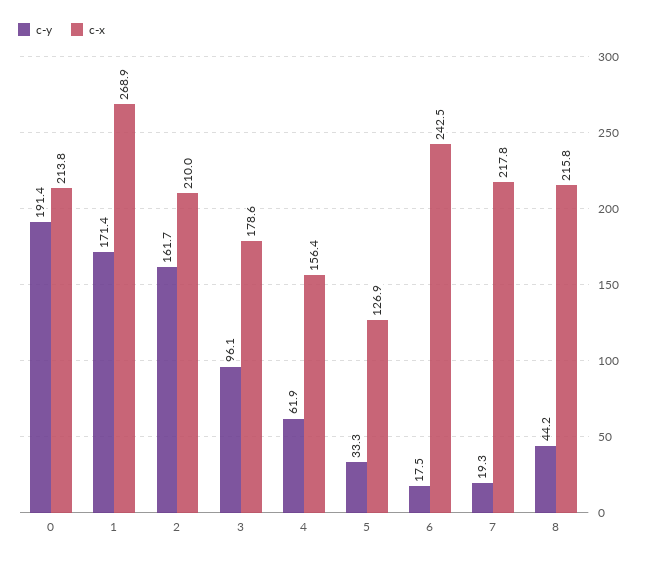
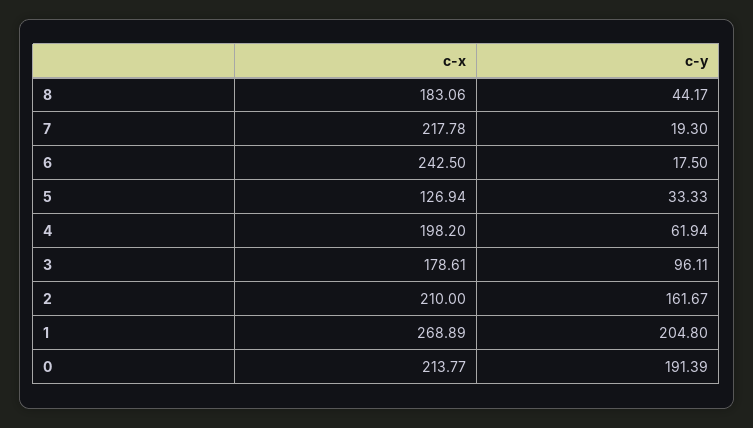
c-y, 1: 171.4 -> 204.8
c-x, 4: 156.4 -> 198.2
c-x, 8: 215.8 -> 183.06

